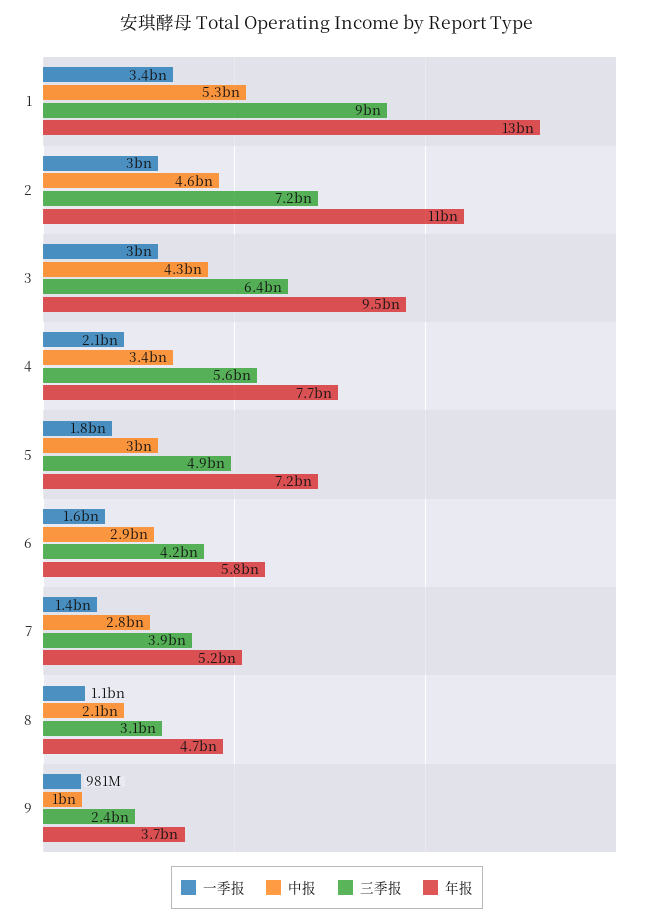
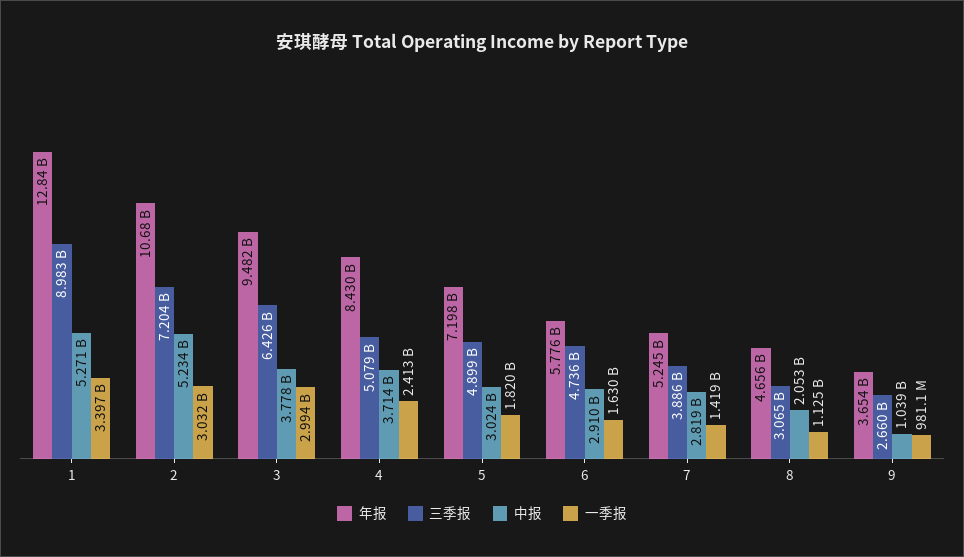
中报, 2: 4600000000 -> 5234000000
中报, 3: 4300000000 -> 3778000000
一季报, 4: 2100000000 -> 2413000000
中报, 4: 3400000000 -> 3714000000
三季报, 4: 5600000000 -> 5079000000
年报, 4: 7700000000 -> 8430000000
三季报, 6: 4200000000 -> 4736000000
三季报, 9: 2400000000 -> 2660000000

